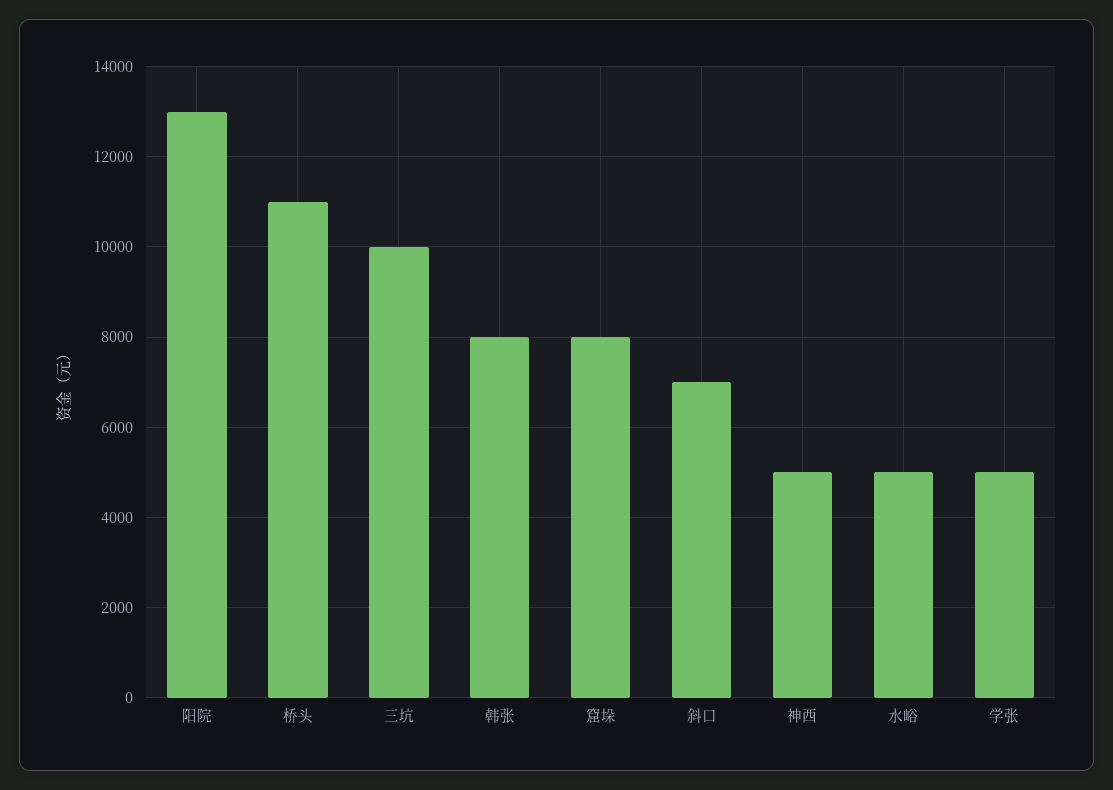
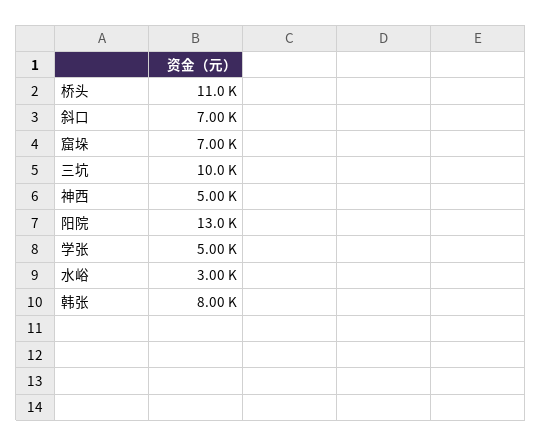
窟垛: 8000 -> 7000
水峪: 5000 -> 3000

